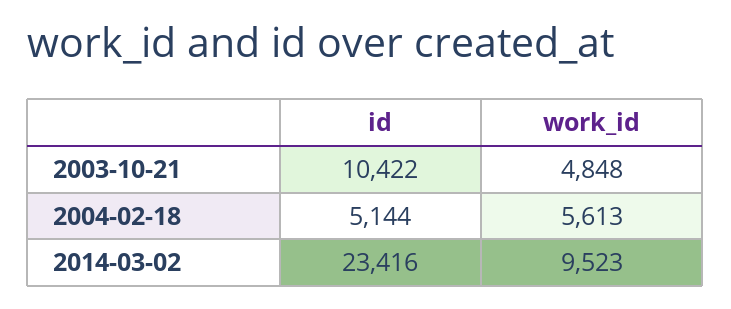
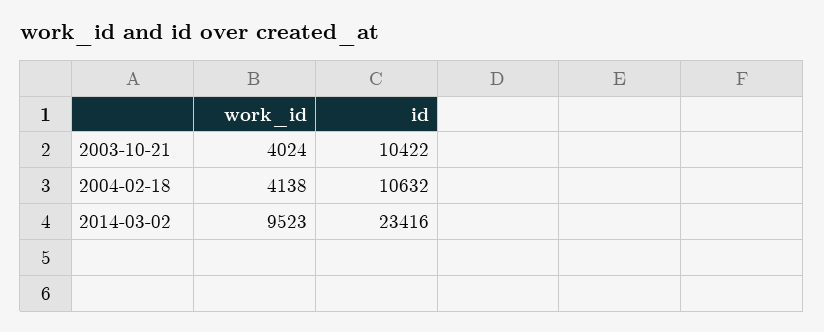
work_id, 2003-10-21: 4848 -> 4024
id, 2004-02-18: 5144 -> 10632
work_id, 2004-02-18: 5613 -> 4138

